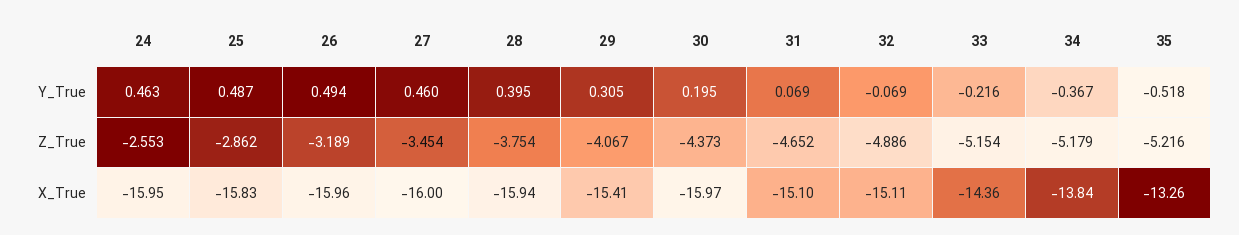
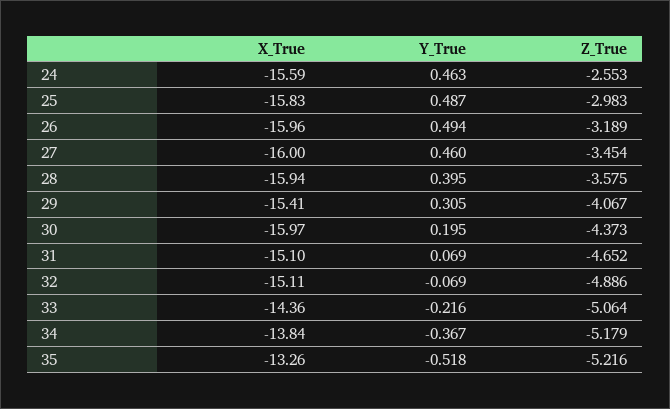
25, Z_True: -2.862 -> -2.983
28, Z_True: -3.754 -> -3.575
33, Z_True: -5.154 -> -5.064
24, X_True: -15.95 -> -15.59

